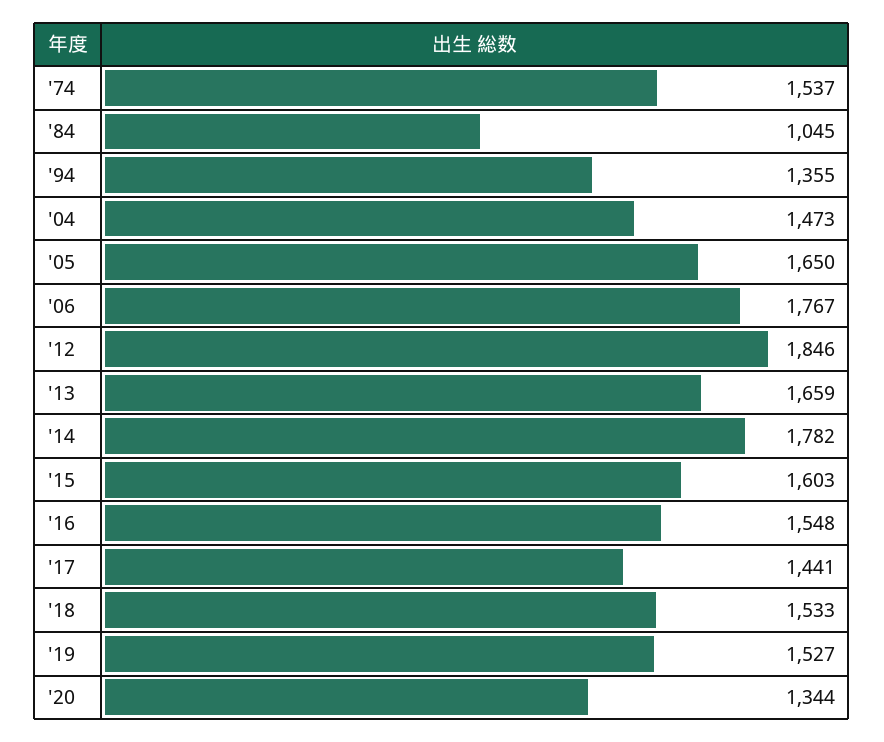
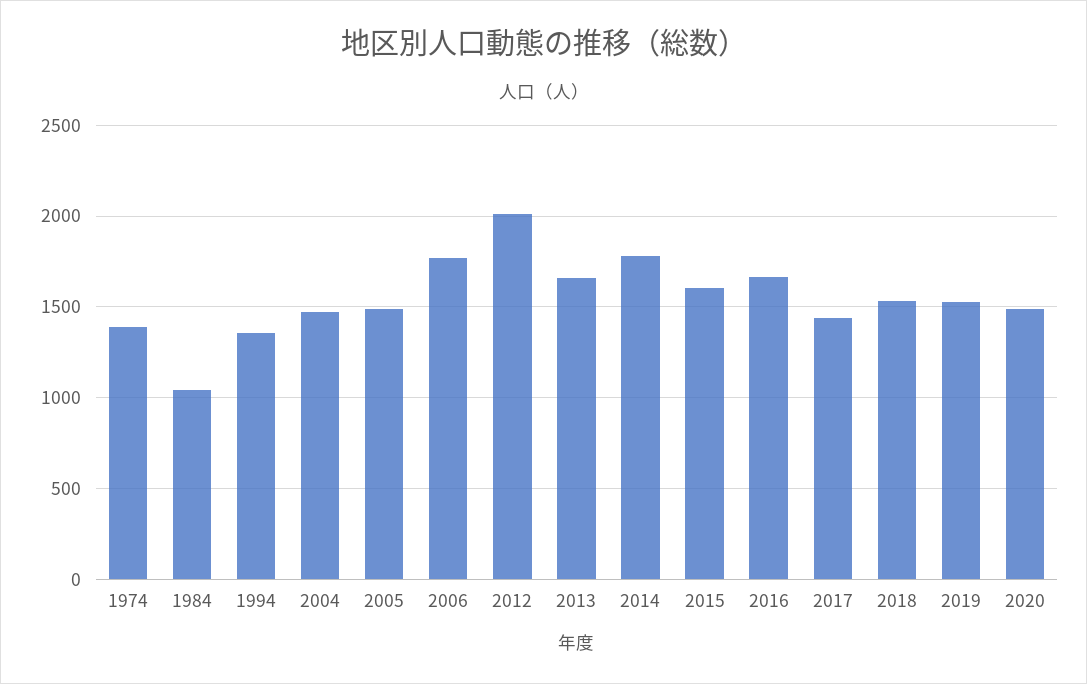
'74: 1537 -> 1400
'05: 1650 -> 1500
'12: 1846 -> 2000
'16: 1548 -> 1650
'20: 1344 -> 1500

